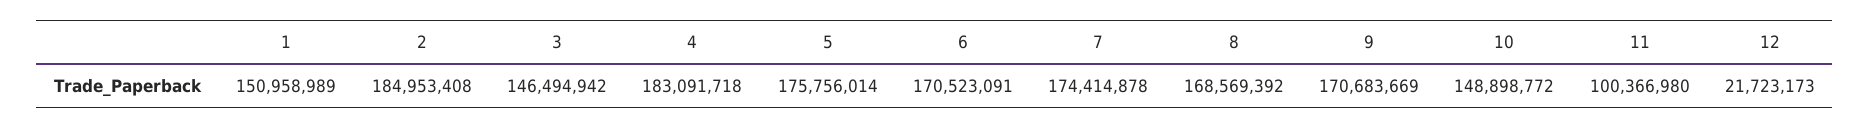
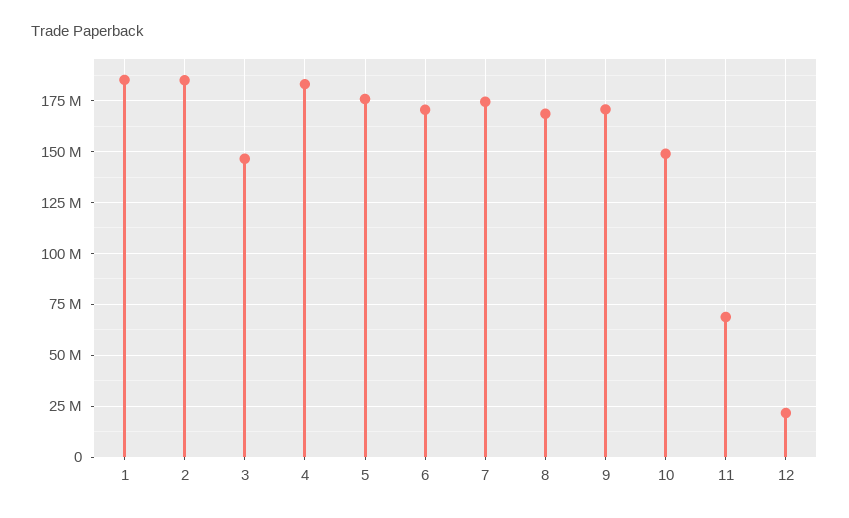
1: 150958989 -> 185000000
11: 100366980 -> 70000000

